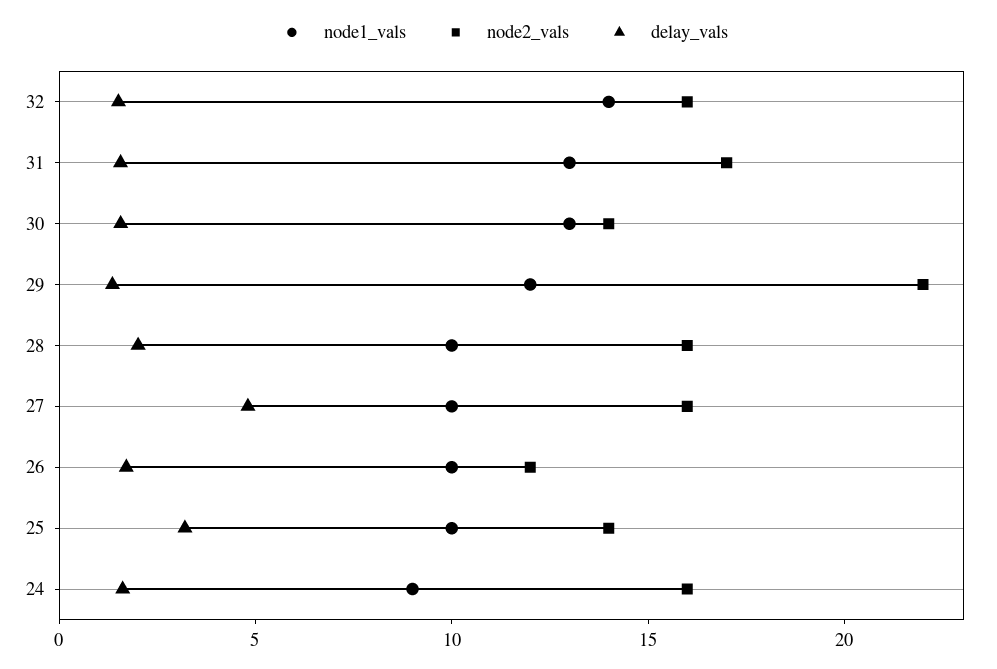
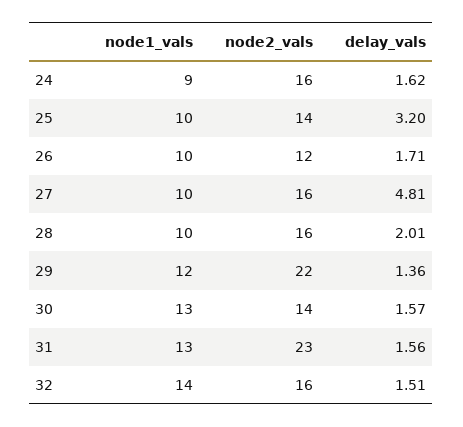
node2_vals, 31: 17 -> 23

